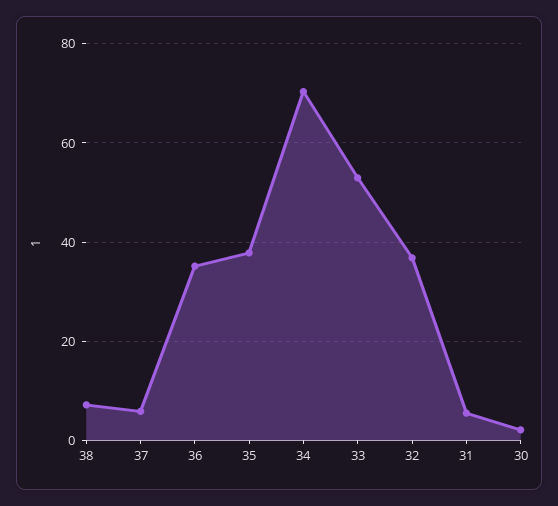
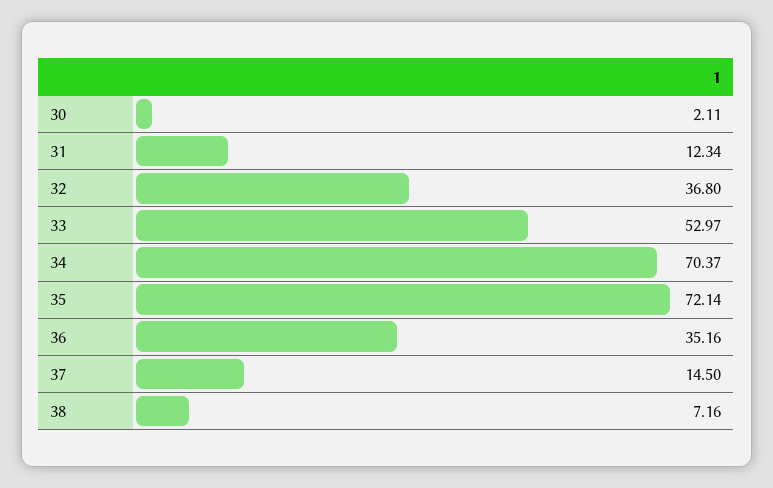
37: 6 -> 14.5
35: 38 -> 72.14
31: 6 -> 12.34

